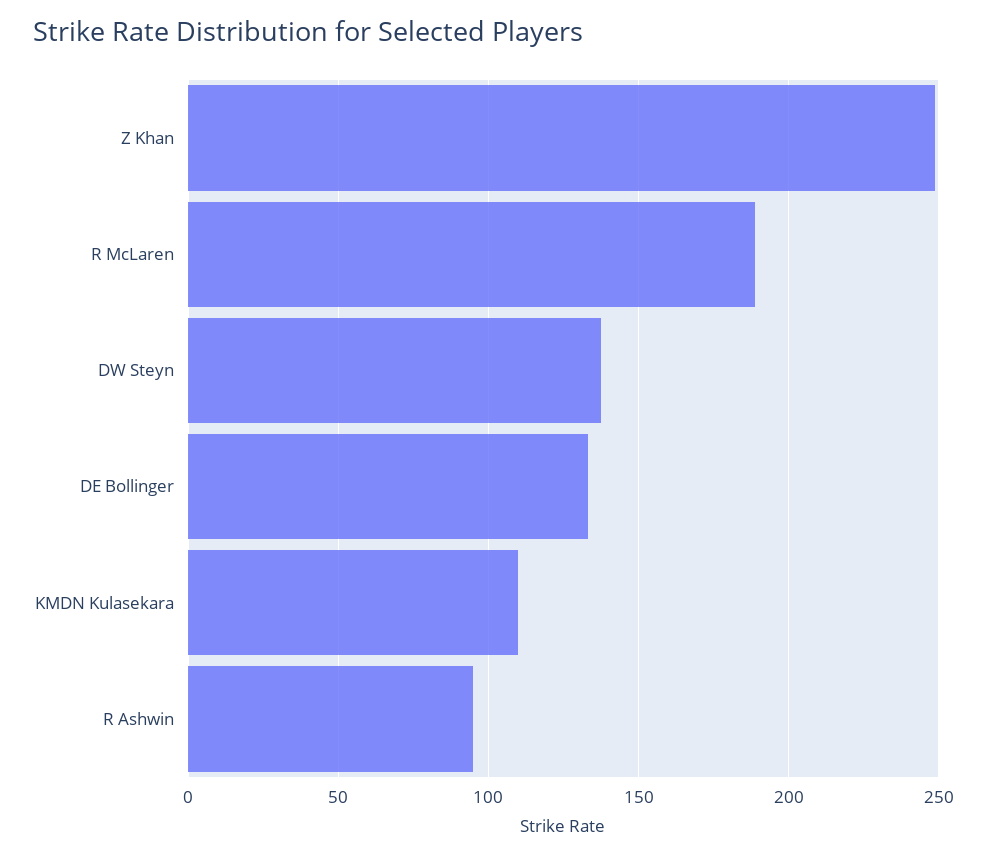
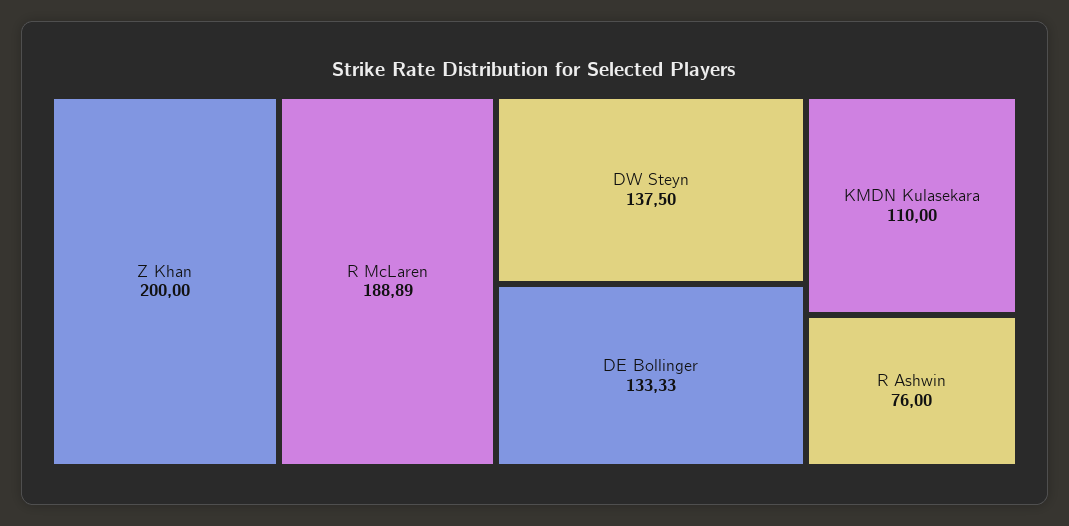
Z Khan: 250 -> 200
R Ashwin: 95 -> 76

